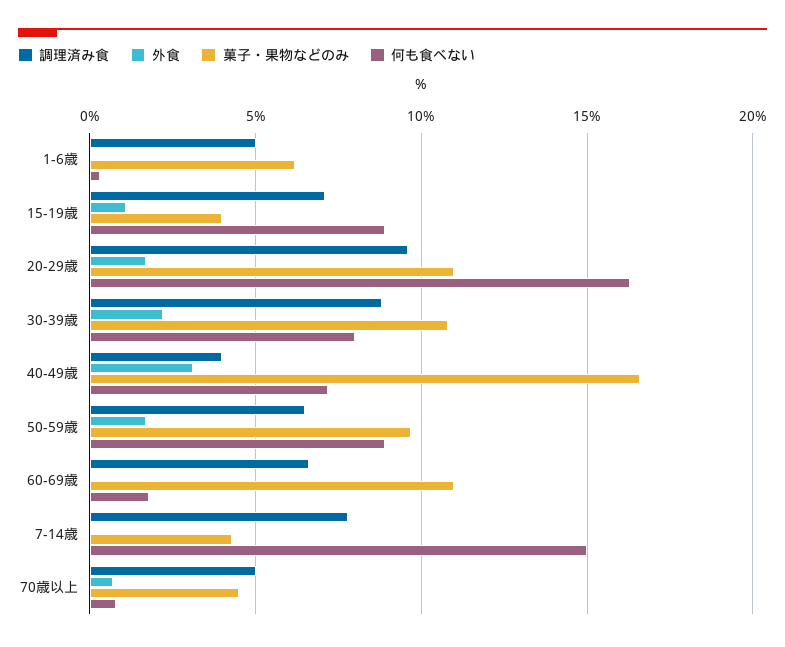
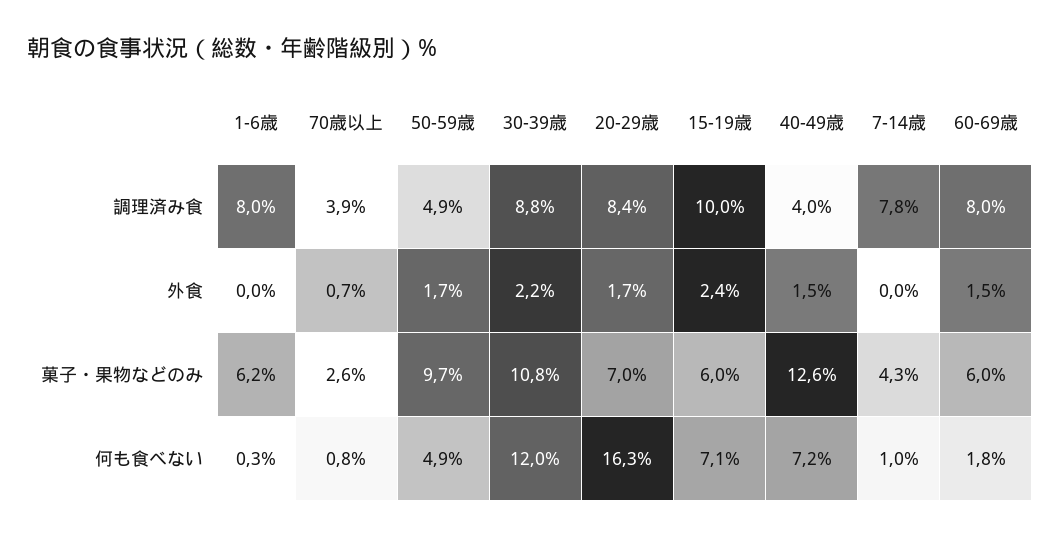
調理済み食, 1-6歳: 5 -> 8
調理済み食, 15-19歳: 7 -> 10
外食, 15-19歳: 1 -> 2.4
菓子・果物などのみ, 15-19歳: 4 -> 6
何も食べない, 15-19歳: 9 -> 7.1
調理済み食, 20-29歳: 9.5 -> 8.4
菓子・果物などのみ, 20-29歳: 11 -> 7
何も食べない, 30-39歳: 8 -> 12
外食, 40-49歳: 3 -> 1.5
菓子・果物などのみ, 40-49歳: 16.5 -> 12.6
調理済み食, 50-59歳: 6.5 -> 4.9
何も食べない, 50-59歳: 9 -> 4.9
調理済み食, 60-69歳: 6.5 -> 8
外食, 60-69歳: 0 -> 1.5
菓子・果物などのみ, 60-69歳: 11 -> 6
何も食べない, 7-14歳: 15 -> 1
調理済み食, 70歳以上: 5 -> 3.9
菓子・果物などのみ, 70歳以上: 4.5 -> 2.6

